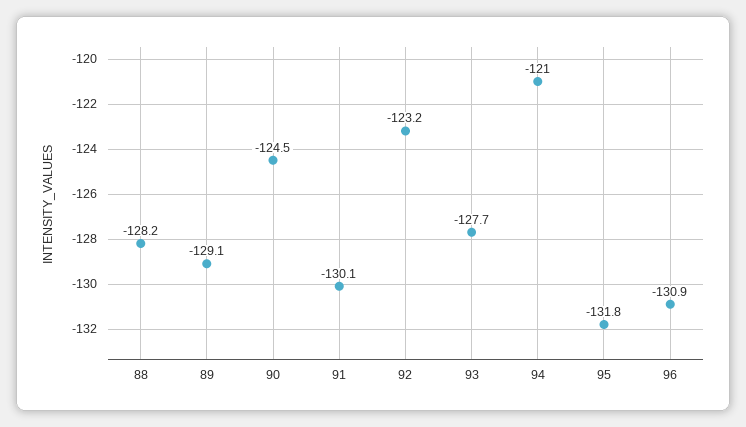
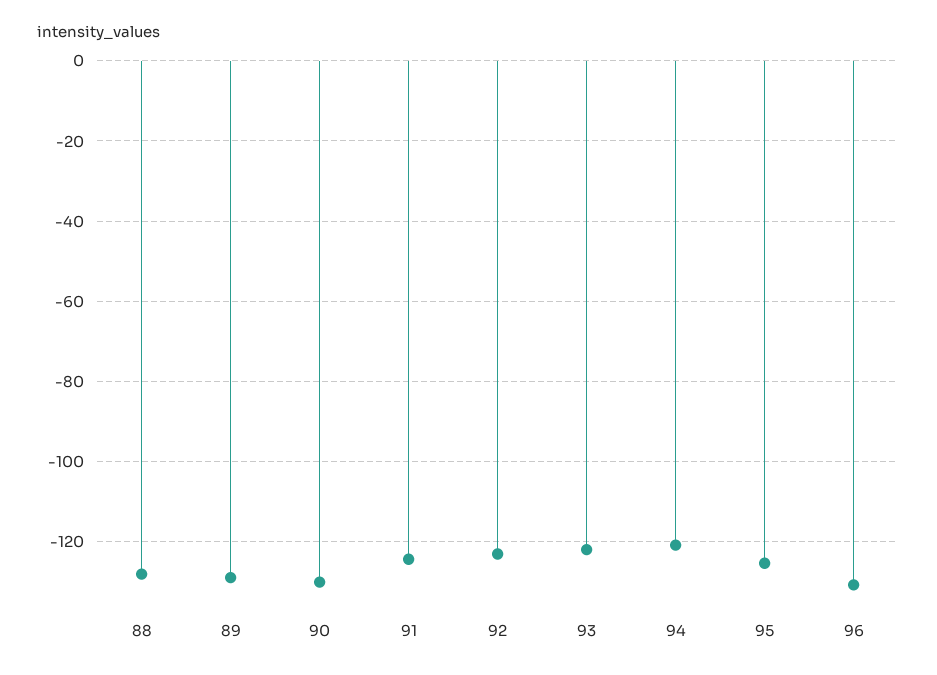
90: -124.5 -> -130
91: -130.1 -> -124
93: -127.7 -> -122
95: -131.8 -> -126

